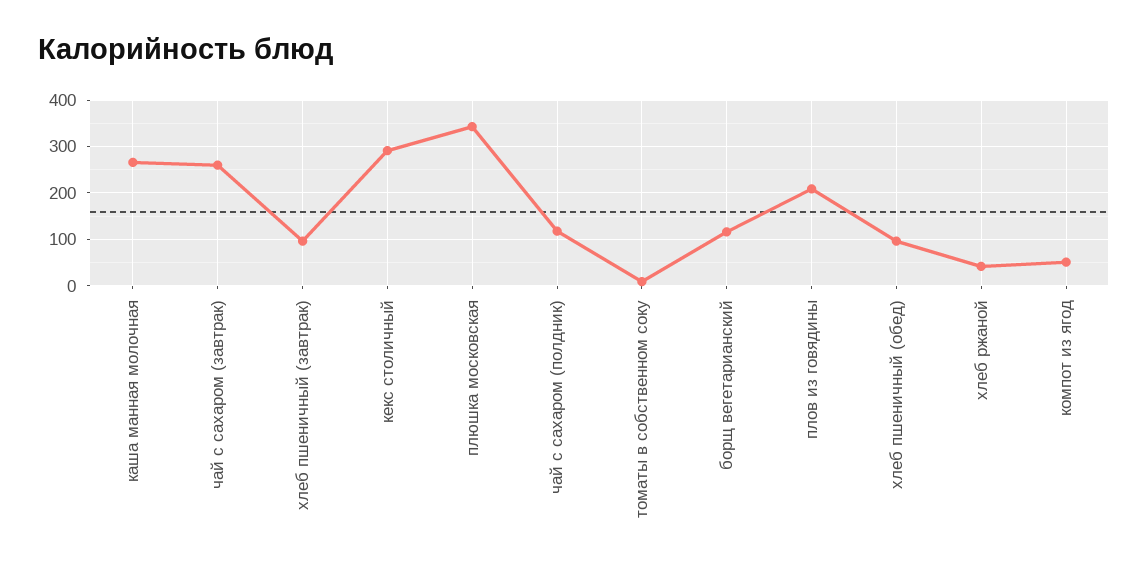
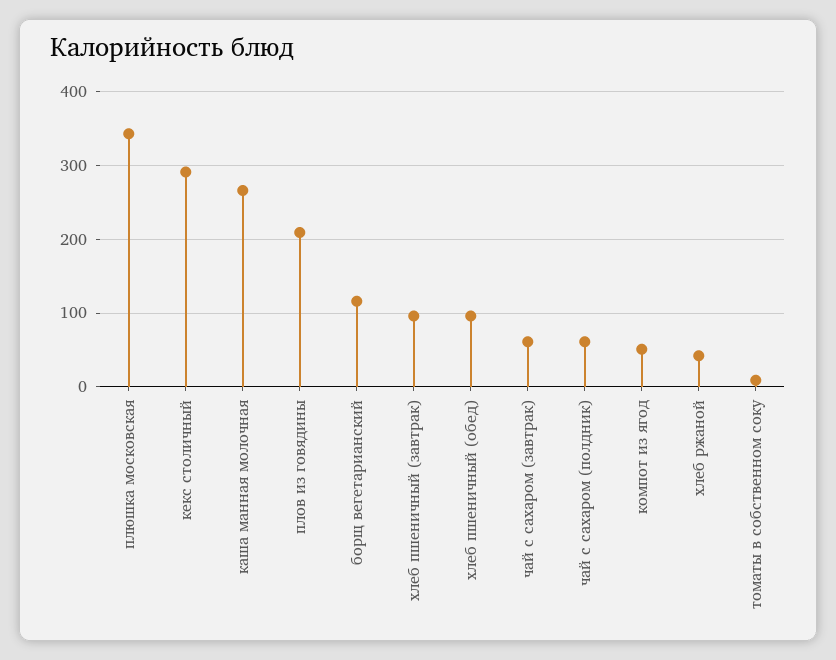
чай с сахаром (завтрак): 260 -> 60
чай с сахаром (полдник): 120 -> 60

